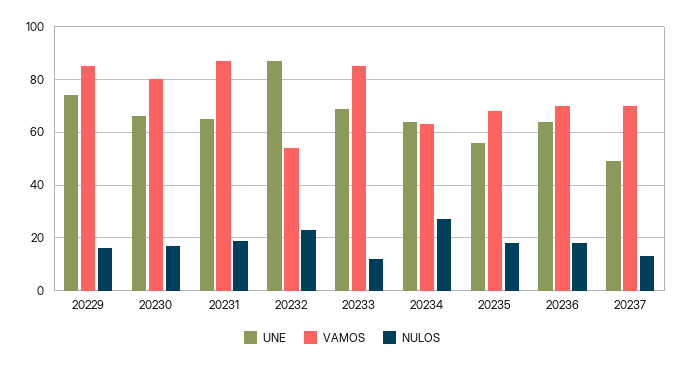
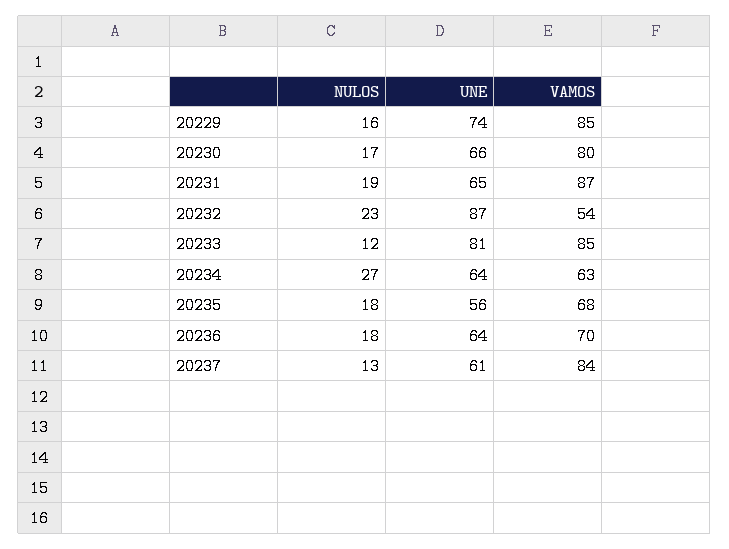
UNE, 20233: 70 -> 81
UNE, 20237: 50 -> 61
VAMOS, 20237: 70 -> 84

